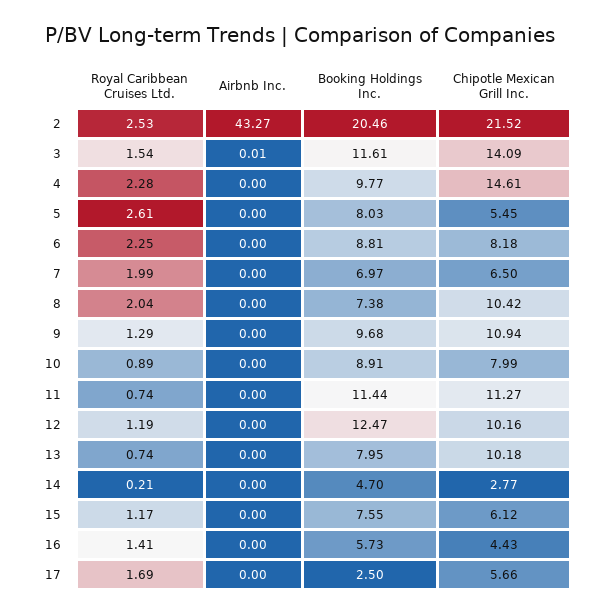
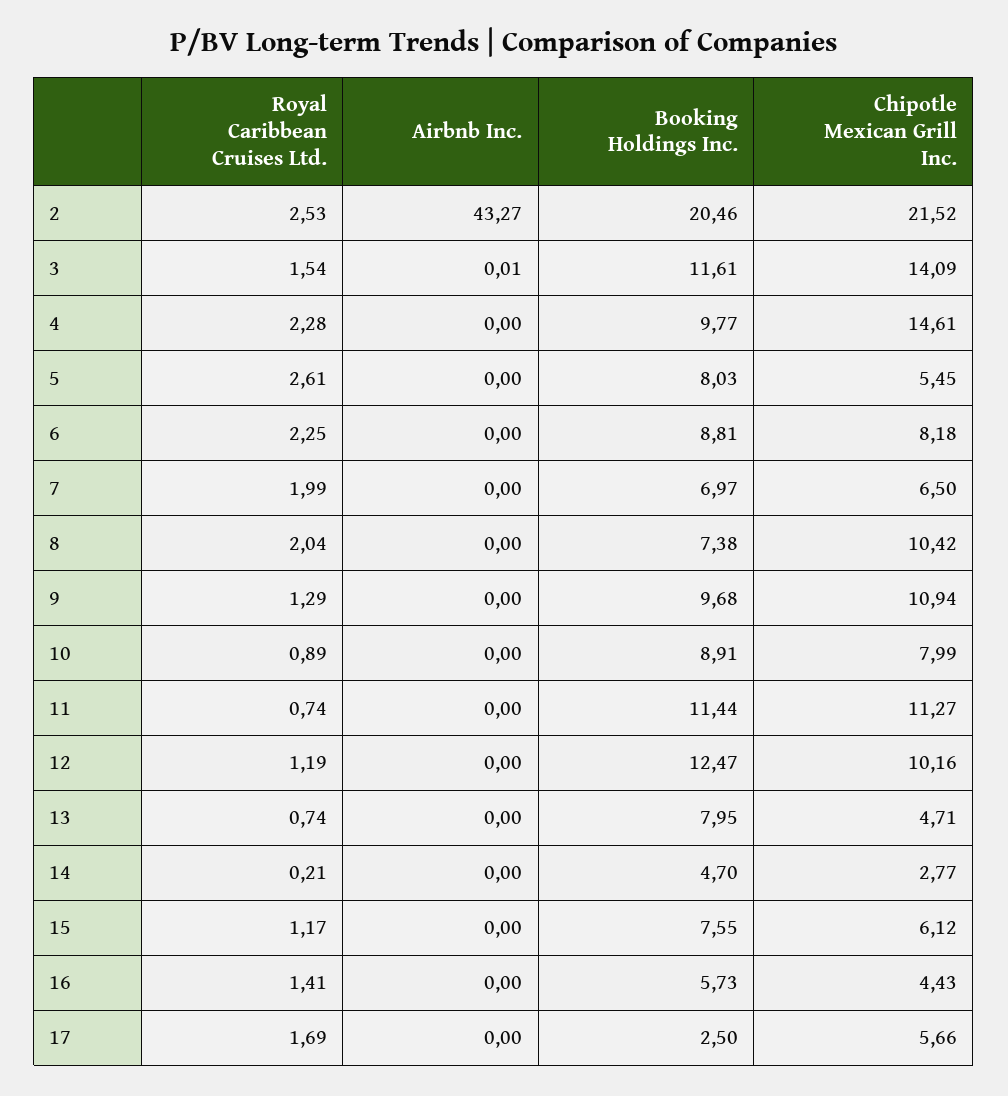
Chipotle Mexican Grill Inc., 13: 10.18 -> 4.71

